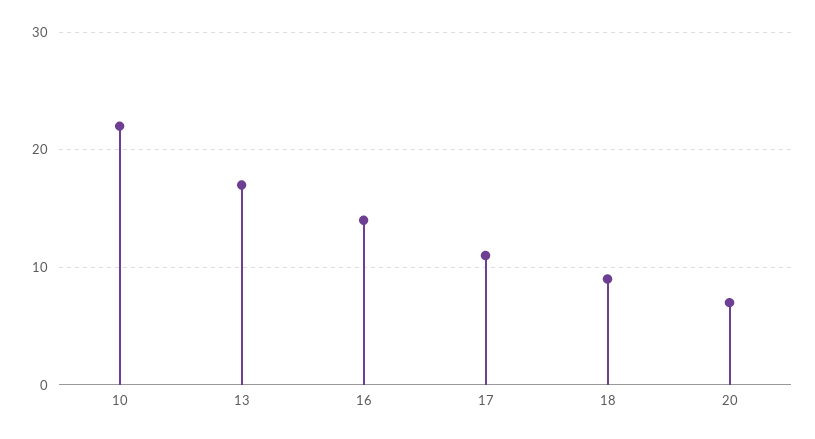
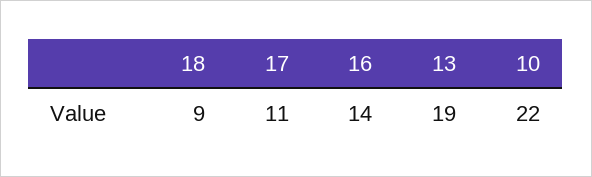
13: 17 -> 19
20: 7 -> none

